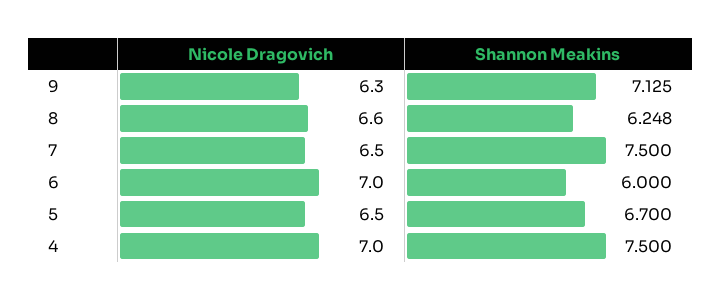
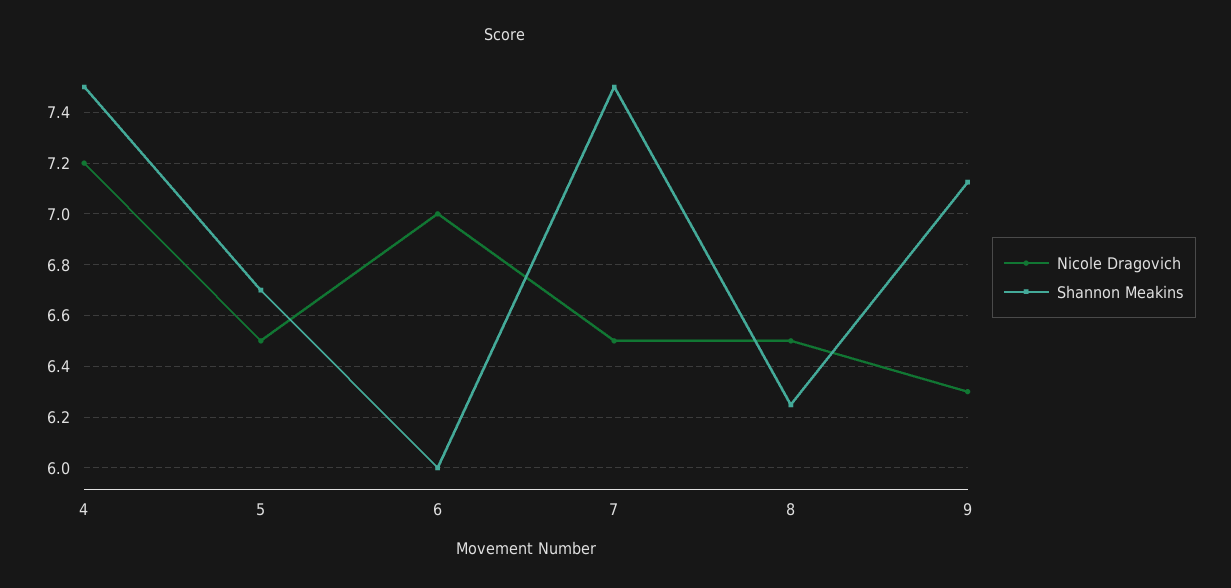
Nicole Dragovich, 8: 6.6 -> 6.5
Nicole Dragovich, 4: 7 -> 7.2

